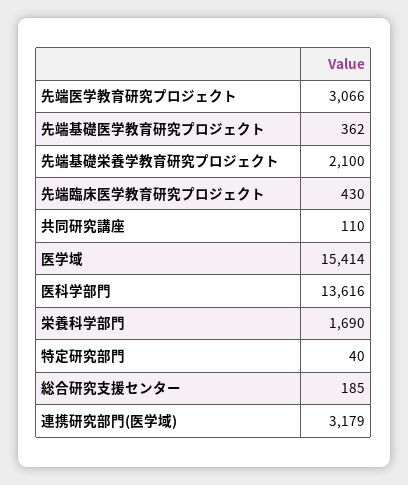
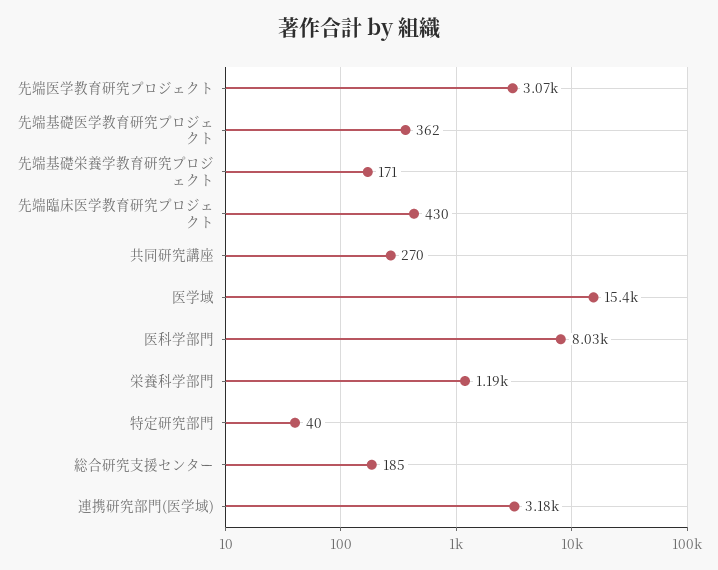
先端基礎栄養学教育研究プロジェクト: 2100 -> 171
共同研究講座: 110 -> 270
医科学部門: 13616 -> 8030
栄養科学部門: 1690 -> 1190

